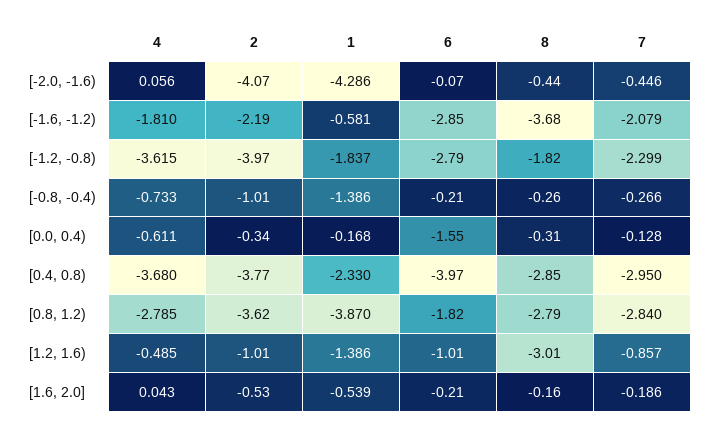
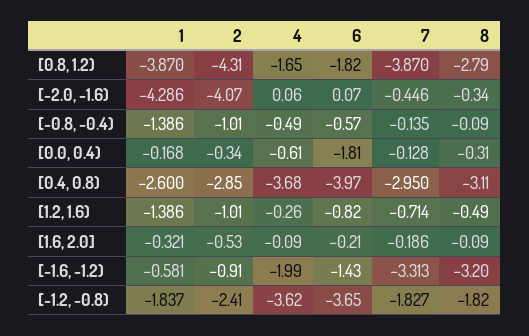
6, [-2.0, -1.6): -0.07 -> 0.07
8, [-2.0, -1.6): -0.44 -> -0.34
4, [-1.6, -1.2): -1.81 -> -1.99
2, [-1.6, -1.2): -2.19 -> -0.91
6, [-1.6, -1.2): -2.85 -> -1.43
8, [-1.6, -1.2): -3.68 -> -3.2
7, [-1.6, -1.2): -2.079 -> -3.313
2, [-1.2, -0.8): -3.97 -> -2.41
6, [-1.2, -0.8): -2.79 -> -3.65
7, [-1.2, -0.8): -2.299 -> -1.827
4, [-0.8, -0.4): -0.733 -> -0.49
6, [-0.8, -0.4): -0.21 -> -0.57
8, [-0.8, -0.4): -0.26 -> -0.09
7, [-0.8, -0.4): -0.266 -> -0.135
6, [0.0, 0.4): -1.55 -> -1.81
2, [0.4, 0.8): -3.77 -> -2.85
1, [0.4, 0.8): -2.33 -> -2.6
8, [0.4, 0.8): -2.85 -> -3.11
4, [0.8, 1.2): -2.785 -> -1.65
2, [0.8, 1.2): -3.62 -> -4.31
7, [0.8, 1.2): -2.84 -> -3.87
4, [1.2, 1.6): -0.485 -> -0.26
6, [1.2, 1.6): -1.01 -> -0.82
8, [1.2, 1.6): -3.01 -> -0.49
7, [1.2, 1.6): -0.857 -> -0.714
4, [1.6, 2.0]: 0.043 -> -0.09
1, [1.6, 2.0]: -0.539 -> -0.321
8, [1.6, 2.0]: -0.16 -> -0.09

